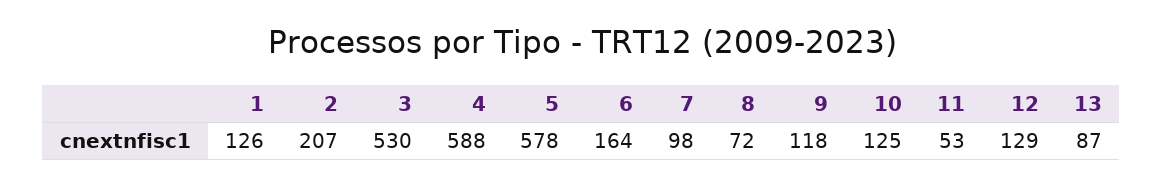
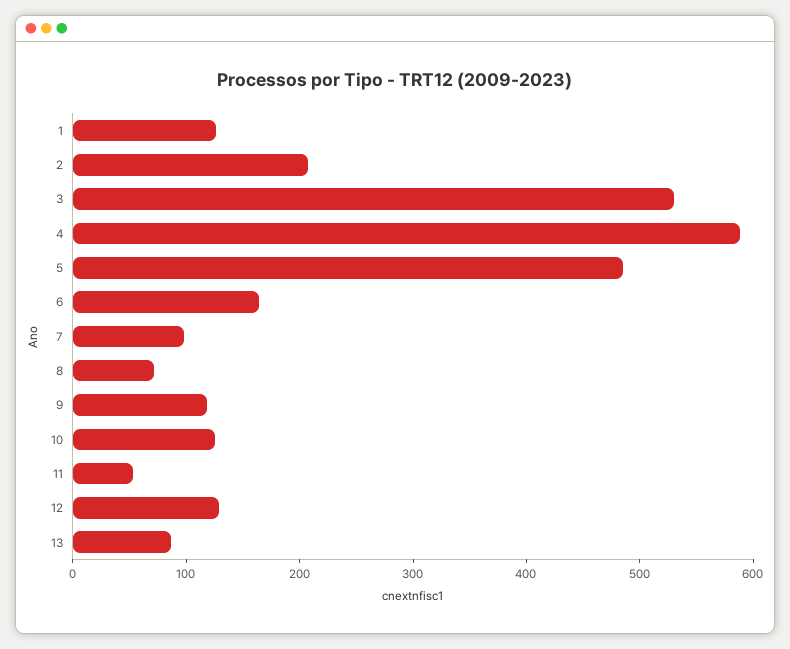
5: 578 -> 480

